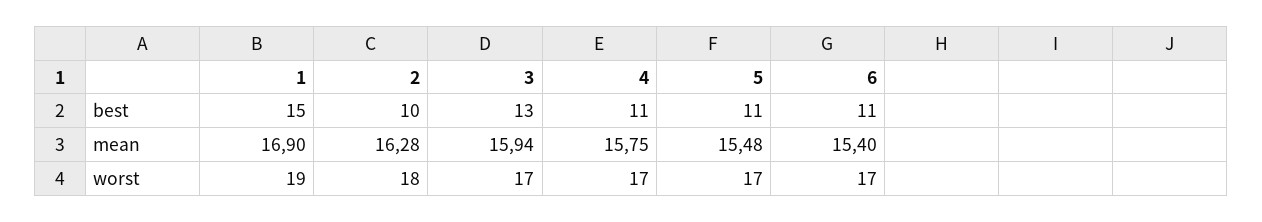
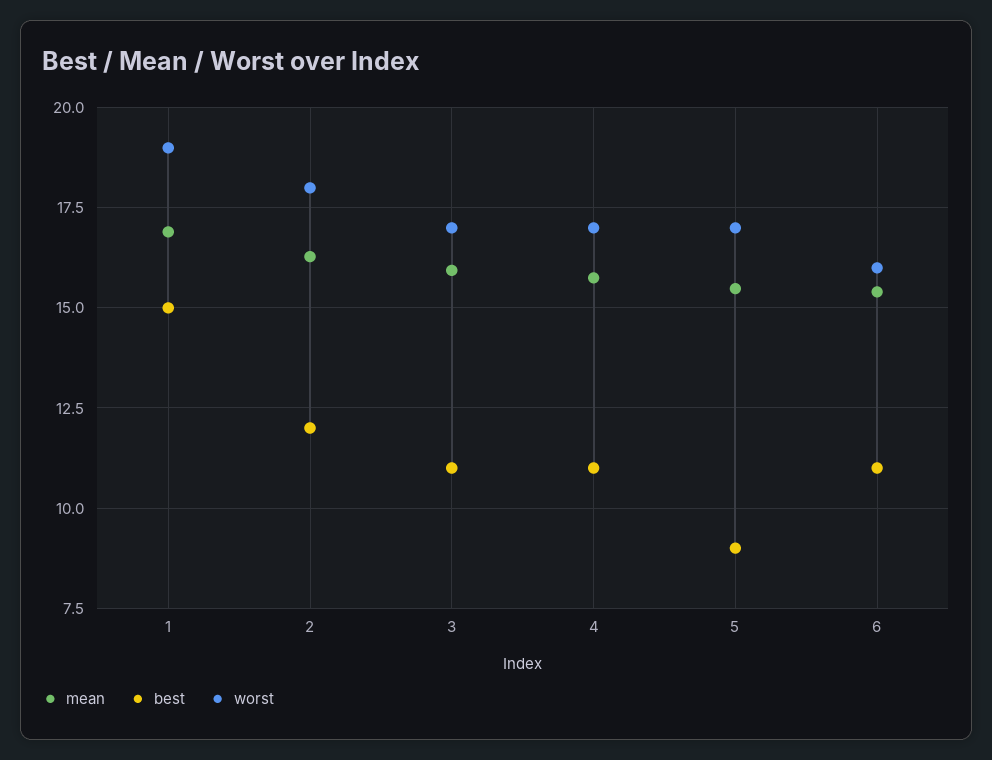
best, 2: 10 -> 12
best, 3: 13 -> 11
best, 5: 11 -> 9
worst, 6: 17 -> 16

